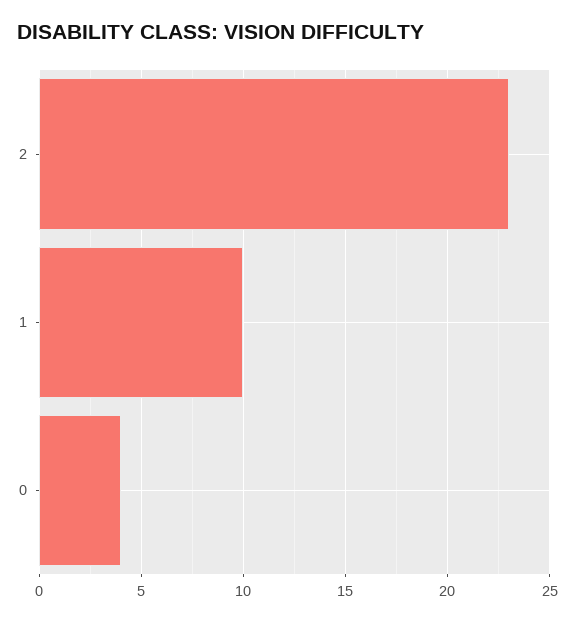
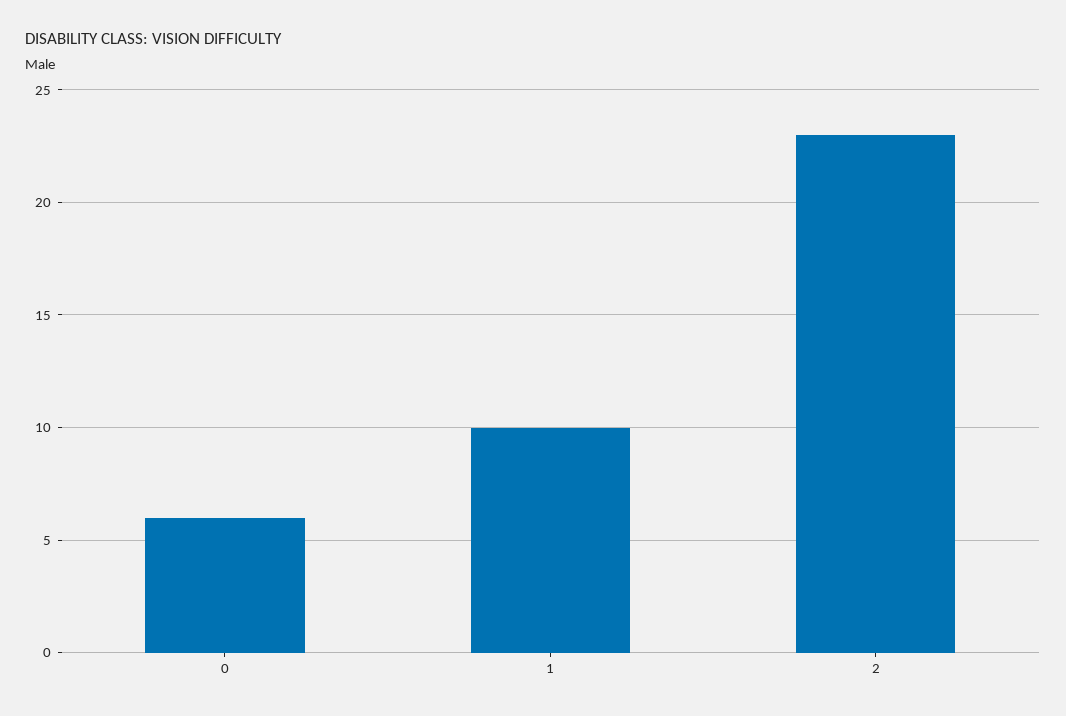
0: 4 -> 6

